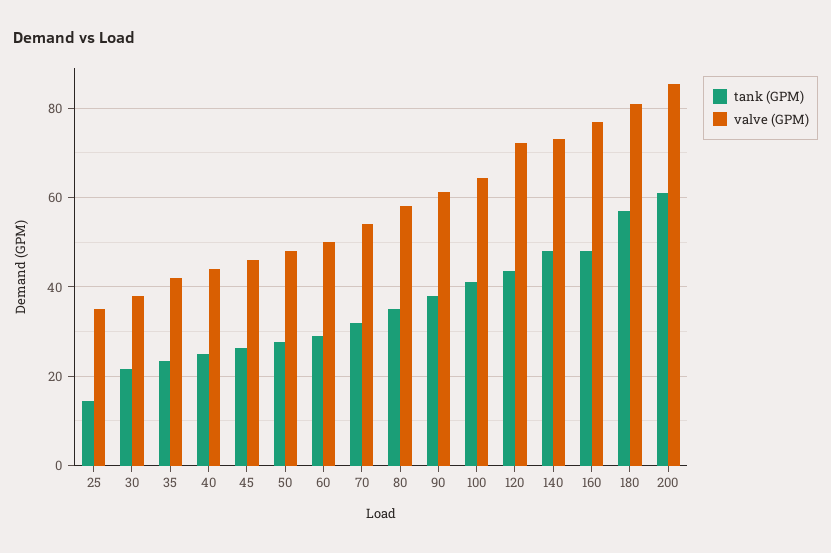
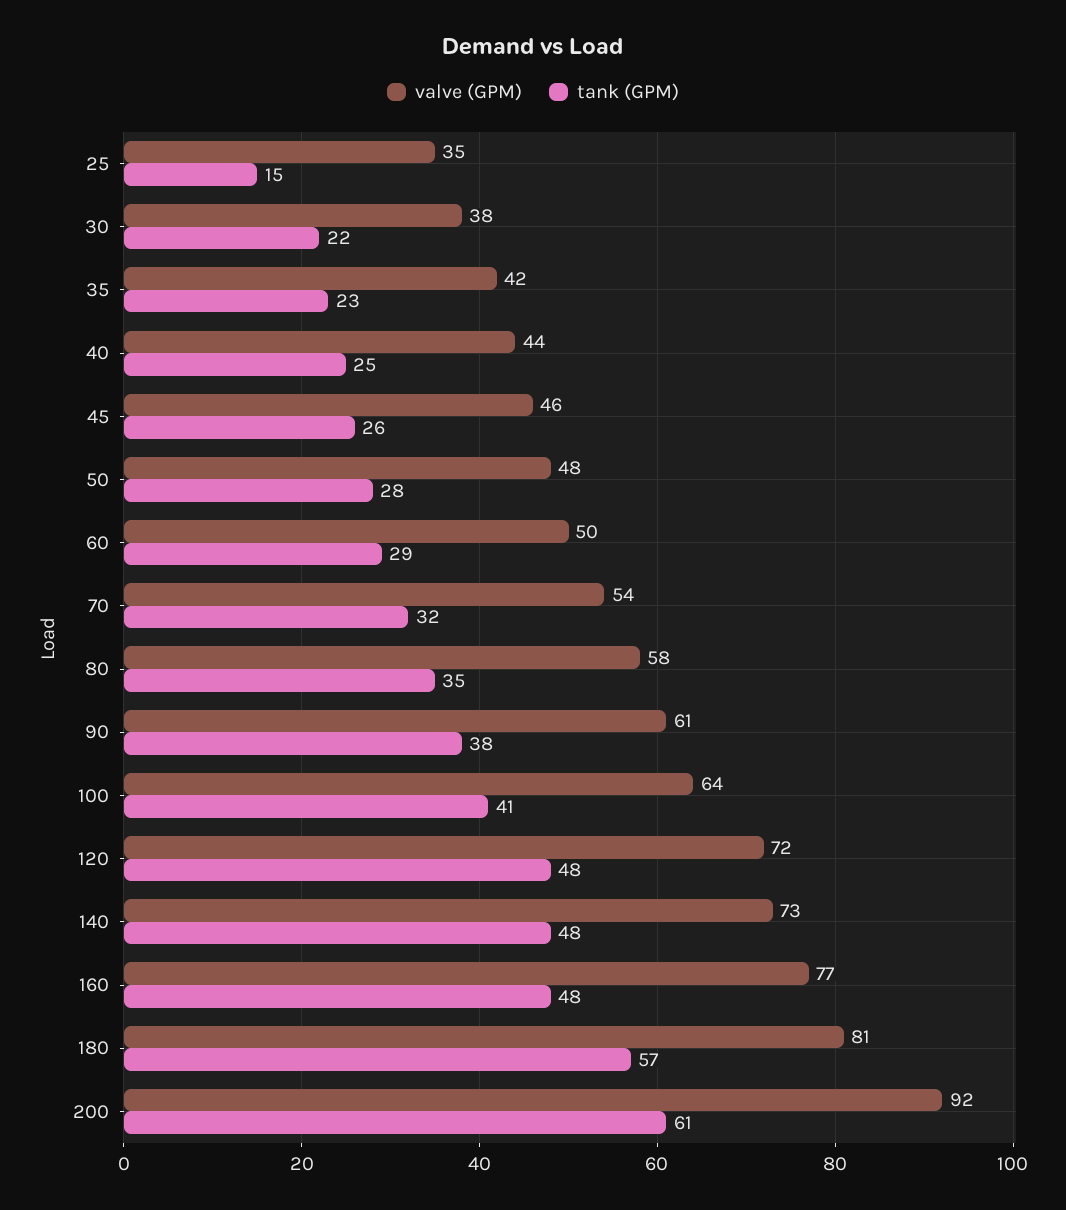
tank (GPM), 120: 44 -> 48
valve (GPM), 200: 86 -> 92

